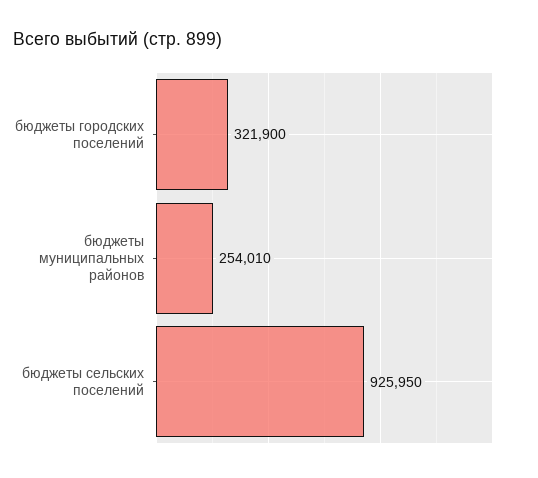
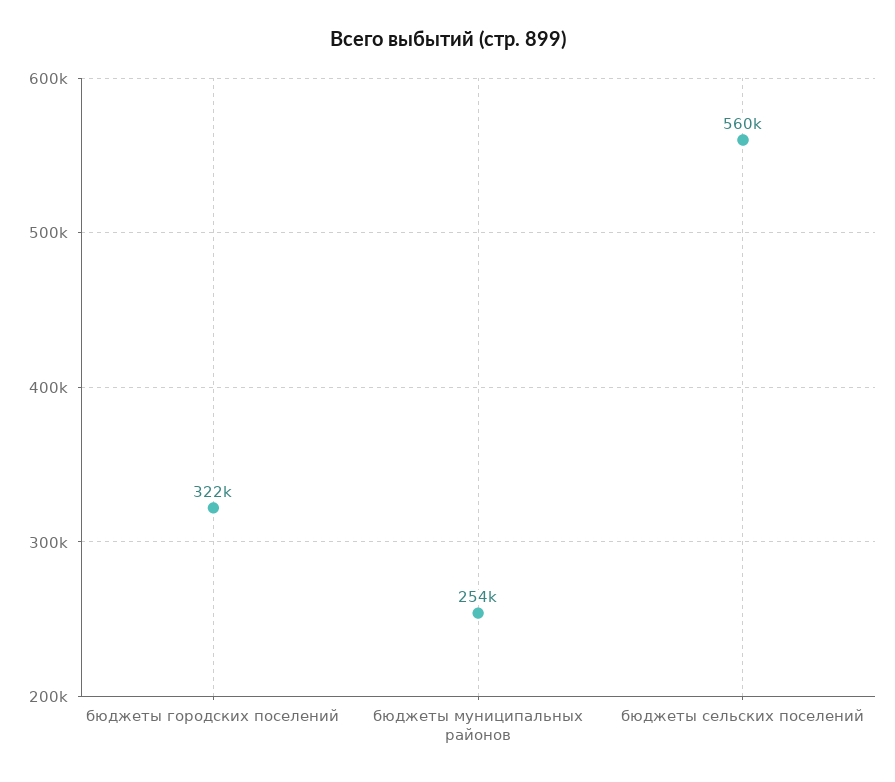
бюджеты сельских поселений: 925950 -> 560000

